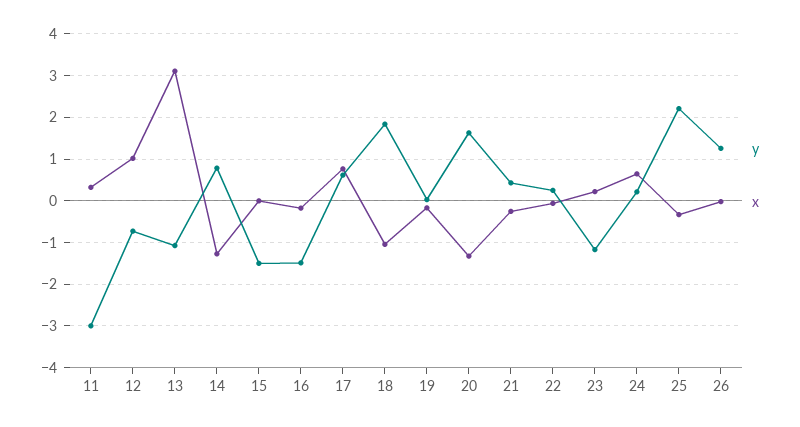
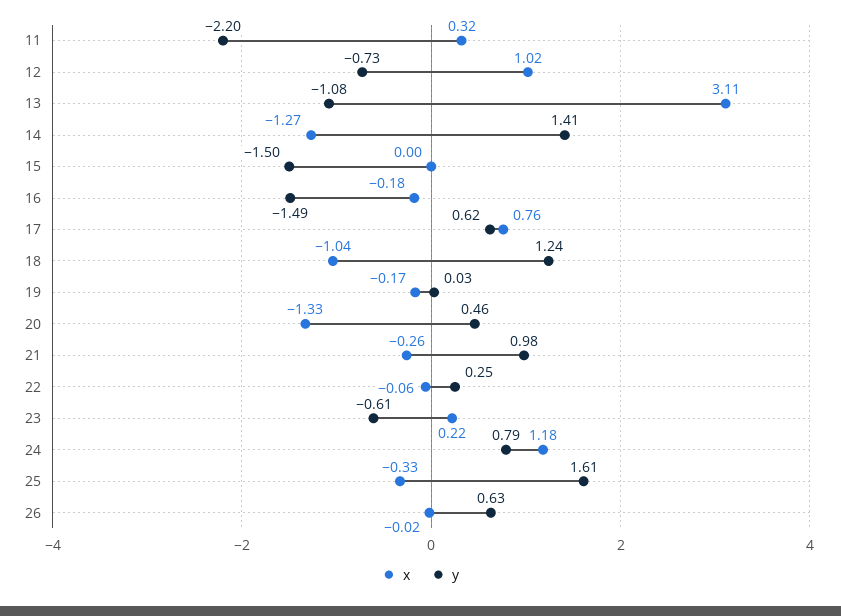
y, 11: -3 -> -2.2
y, 14: 0.8 -> 1.41
y, 18: 1.8 -> 1.24
y, 20: 1.6 -> 0.46
y, 21: 0.4 -> 0.98
y, 23: -1.2 -> -0.61
y, 24: 0.2 -> 0.79
x, 24: 0.6 -> 1.18
y, 25: 2.2 -> 1.61
y, 26: 1.2 -> 0.63

